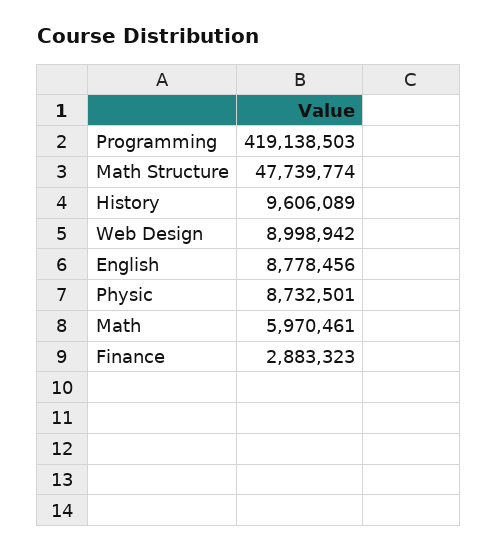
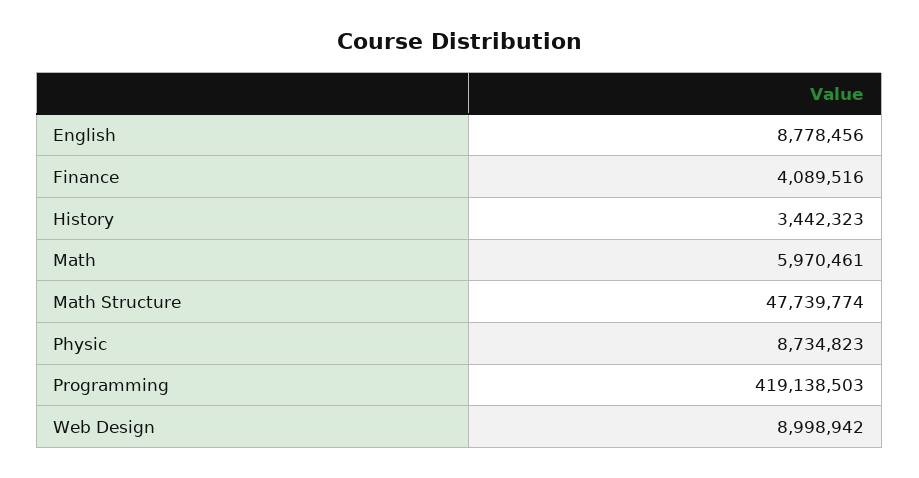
History: 9606089 -> 3442323
Physic: 8732501 -> 8734823
Finance: 2883323 -> 4089516

